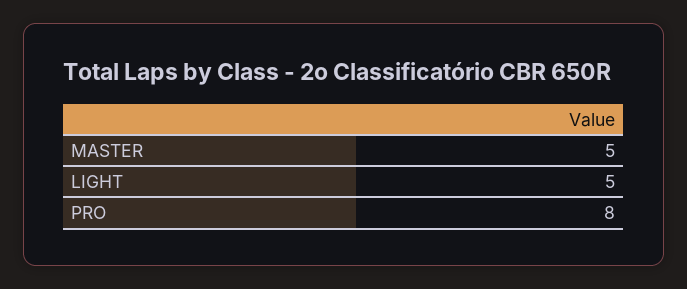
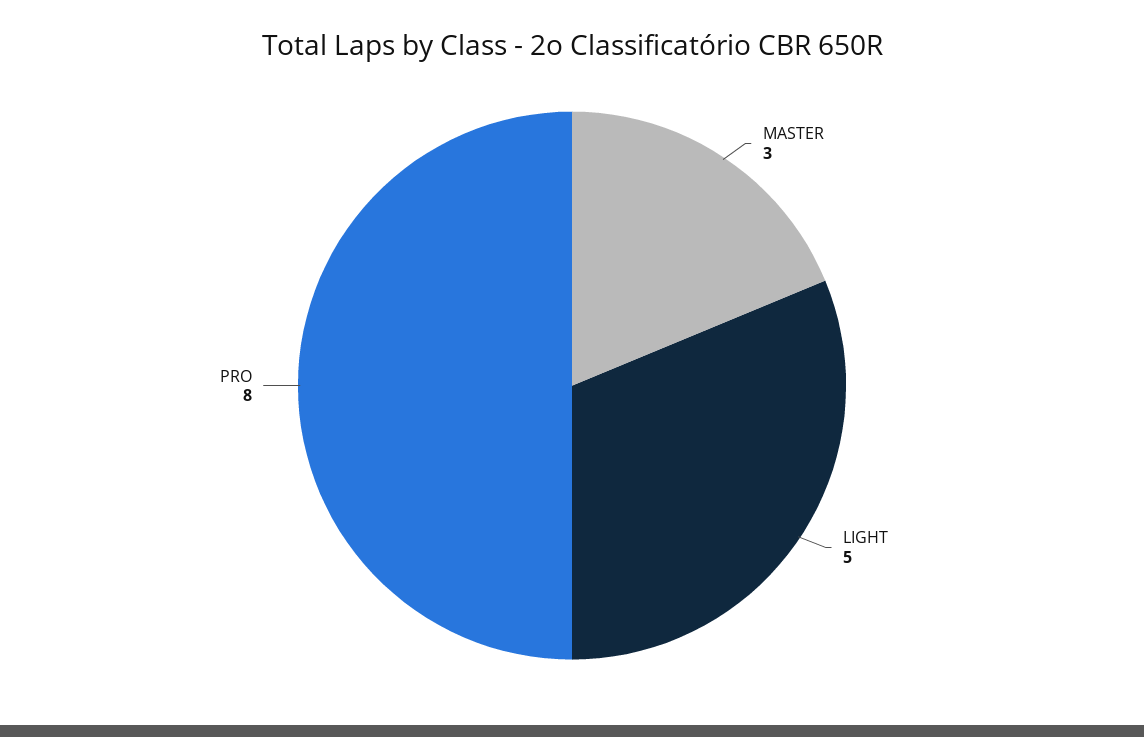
MASTER: 5 -> 3

